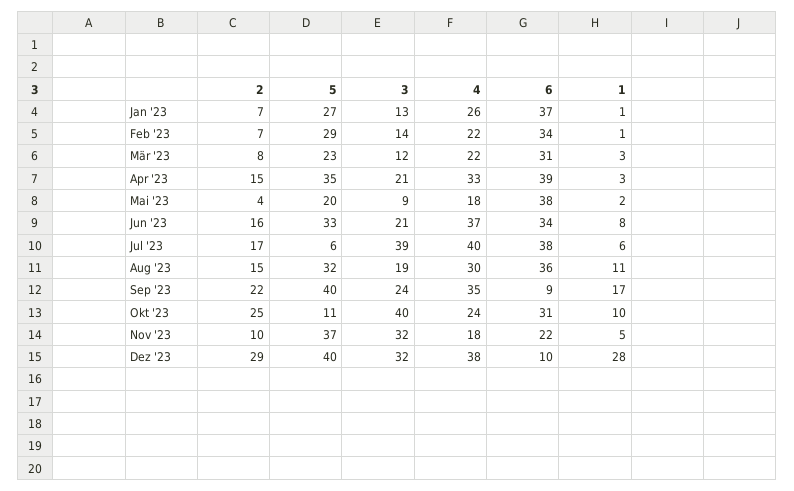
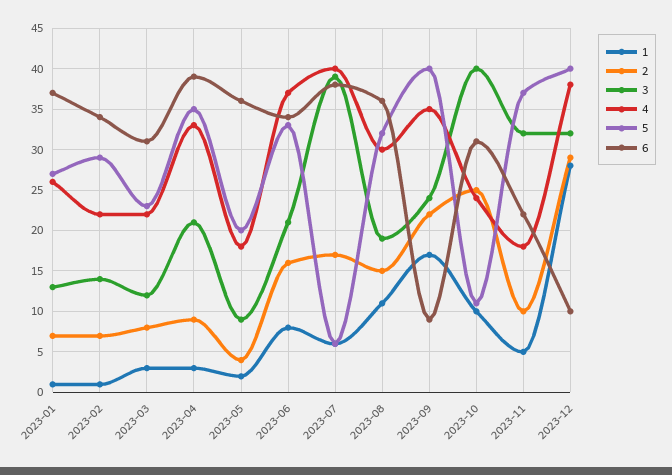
2, Apr '23: 15 -> 9
6, Mai '23: 38 -> 36

